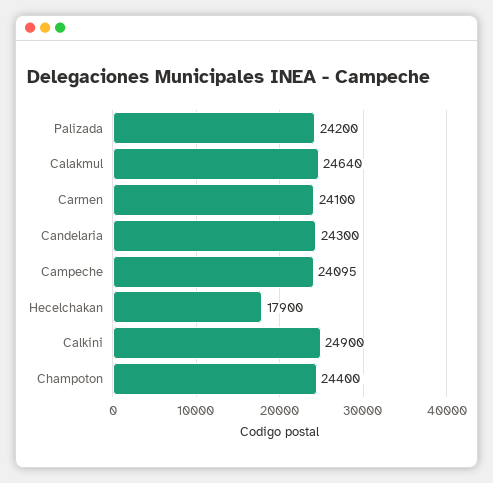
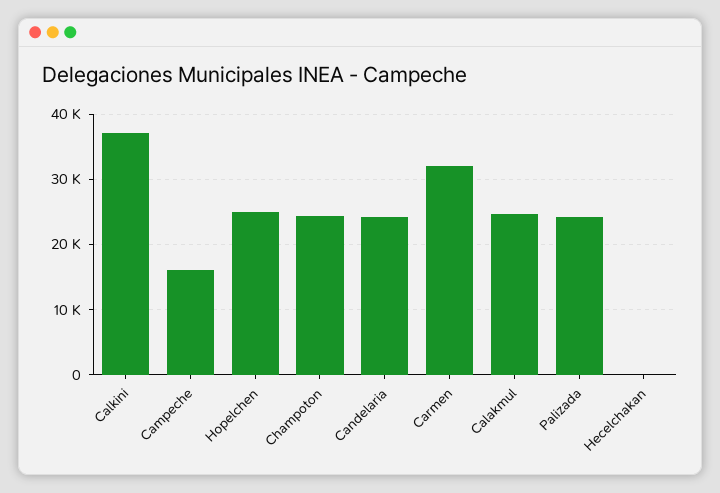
Carmen: 24100 -> 32000
Campeche: 24095 -> 16000
Hecelchakan: 17900 -> 0
Calkini: 24900 -> 37000
Hopelchen: none -> 25000

